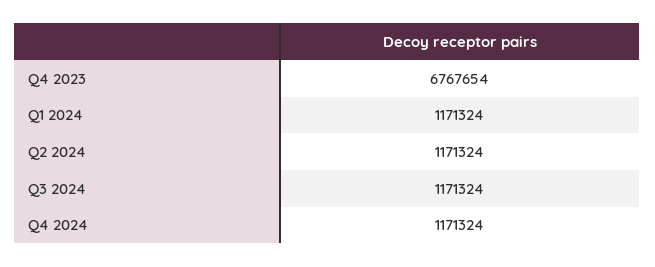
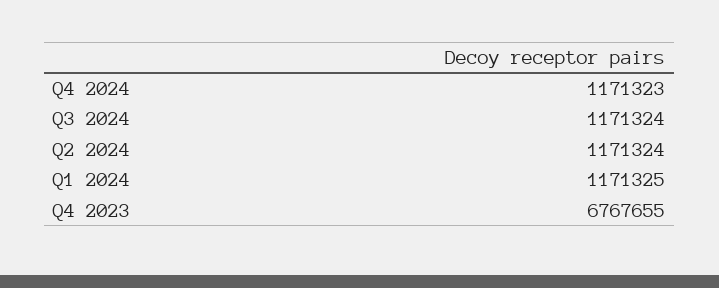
Q4 2023: 6767654 -> 6767655
Q1 2024: 1171324 -> 1171325
Q4 2024: 1171324 -> 1171323

